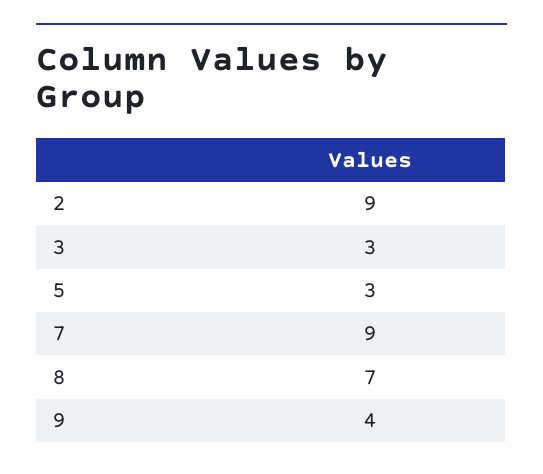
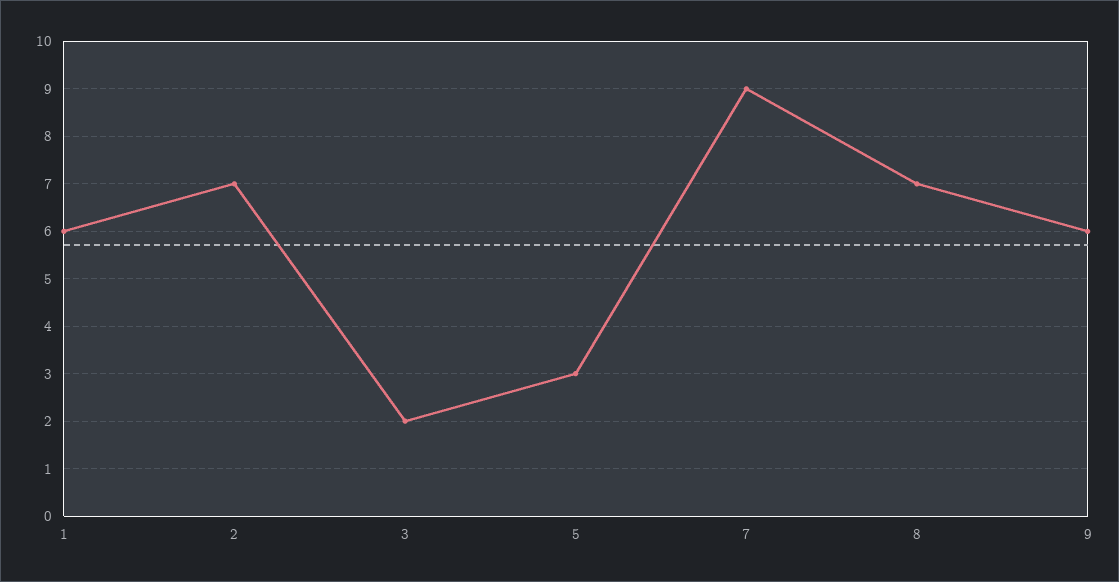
2: 9 -> 7
3: 3 -> 2
9: 4 -> 6
1: none -> 6

